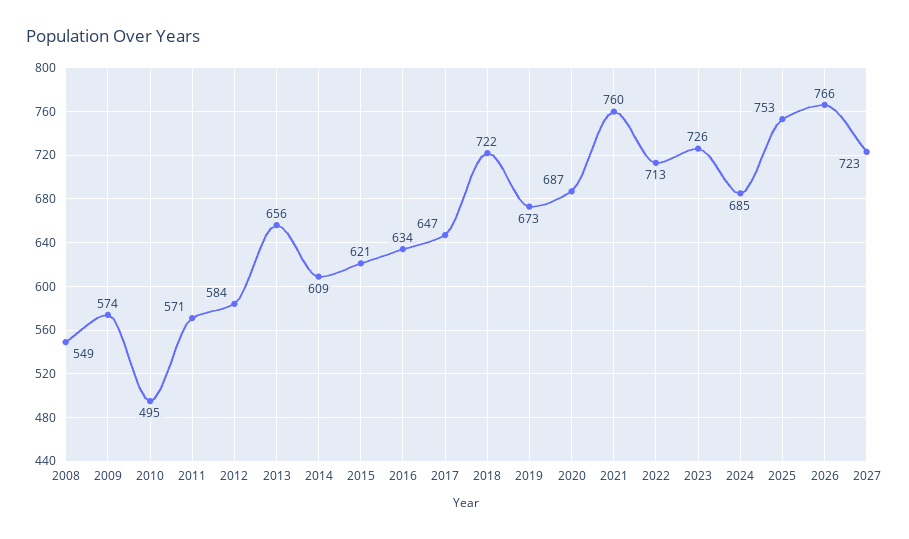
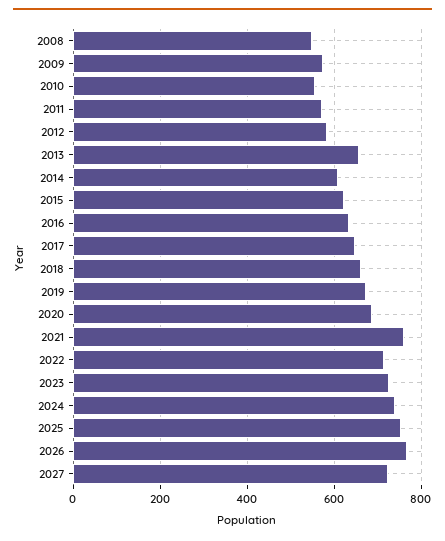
2010: 495 -> 560
2018: 722 -> 660
2024: 685 -> 740

